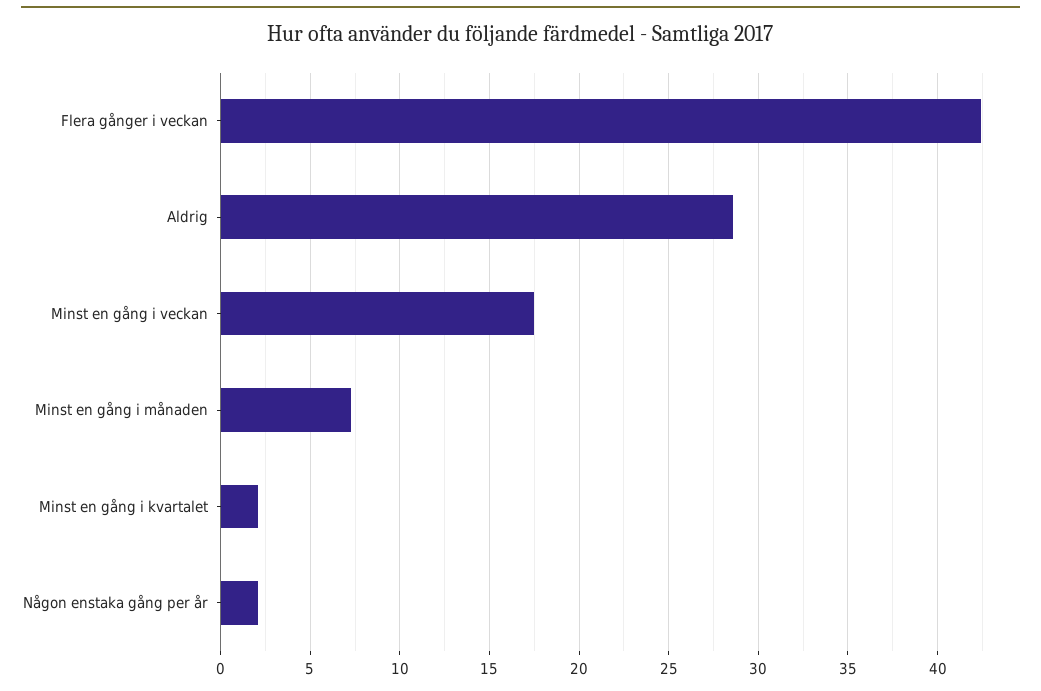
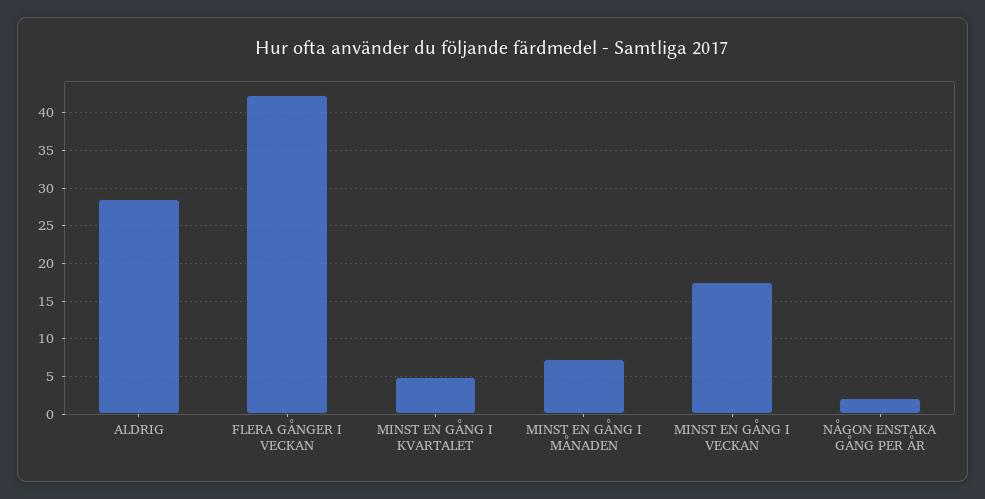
Minst en gång i kvartalet: 2 -> 5

